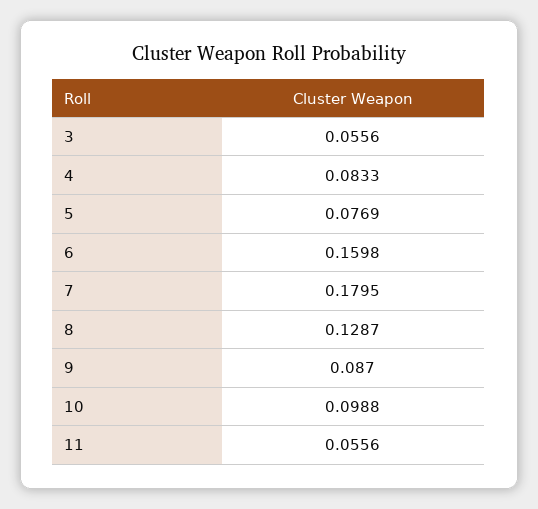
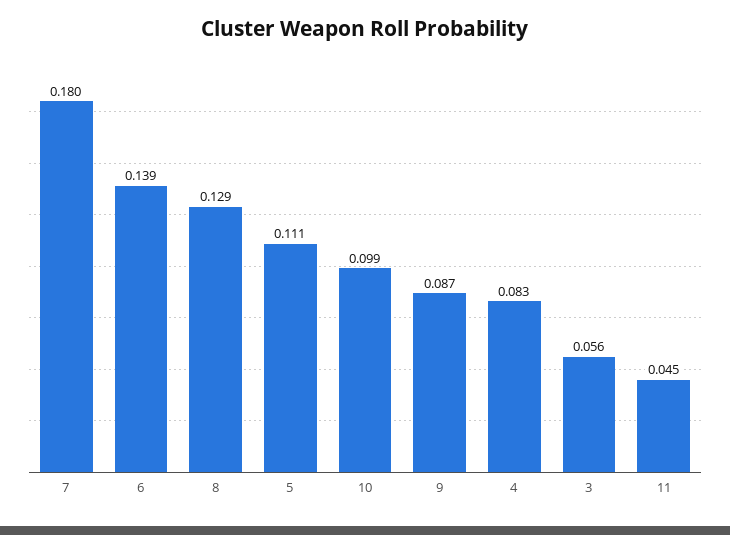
5: 0.0769 -> 0.111
6: 0.1598 -> 0.139
11: 0.0556 -> 0.045

